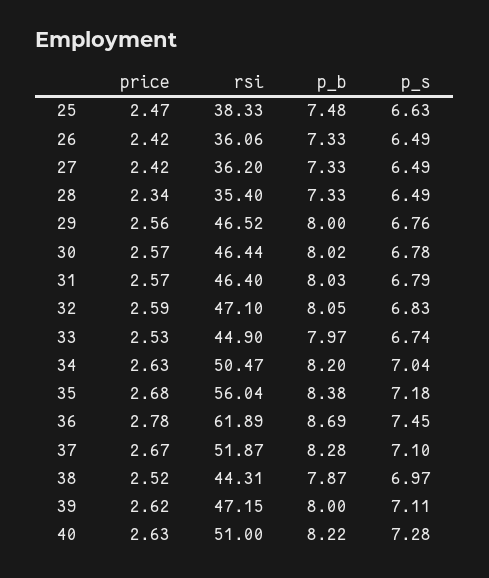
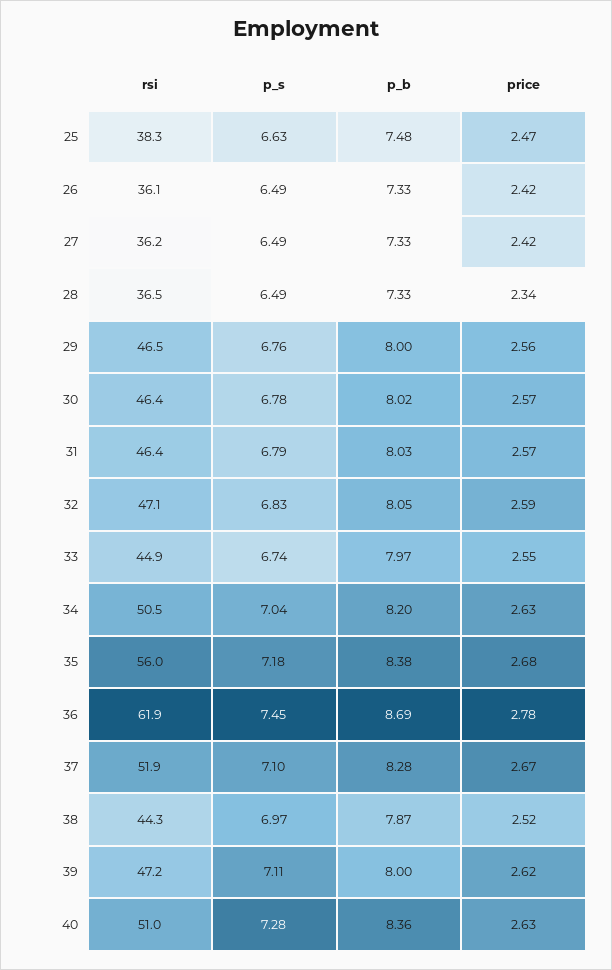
rsi, 28: 35.4 -> 36.5
price, 33: 2.53 -> 2.55
p_b, 40: 8.22 -> 8.36

